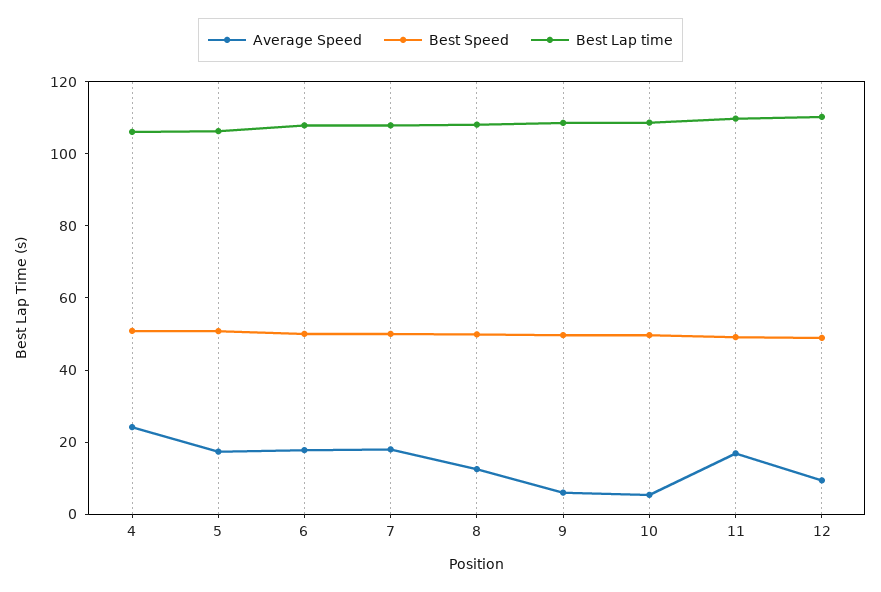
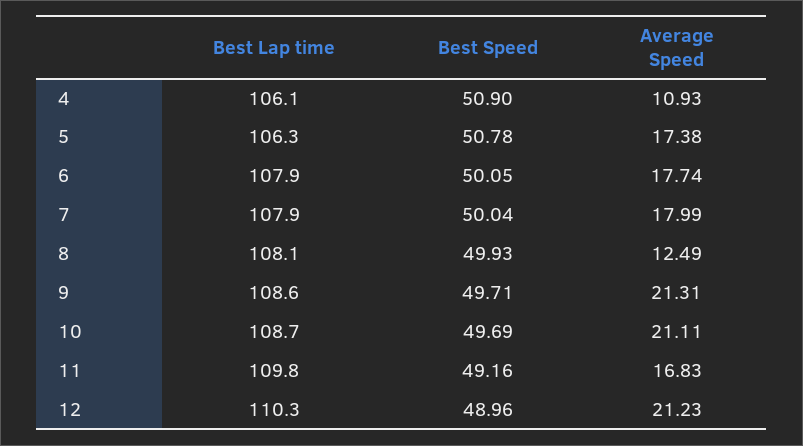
Average Speed, 4: 25 -> 10.93
Average Speed, 9: 5 -> 21.31
Average Speed, 10: 5 -> 21.11
Average Speed, 12: 10 -> 21.23

